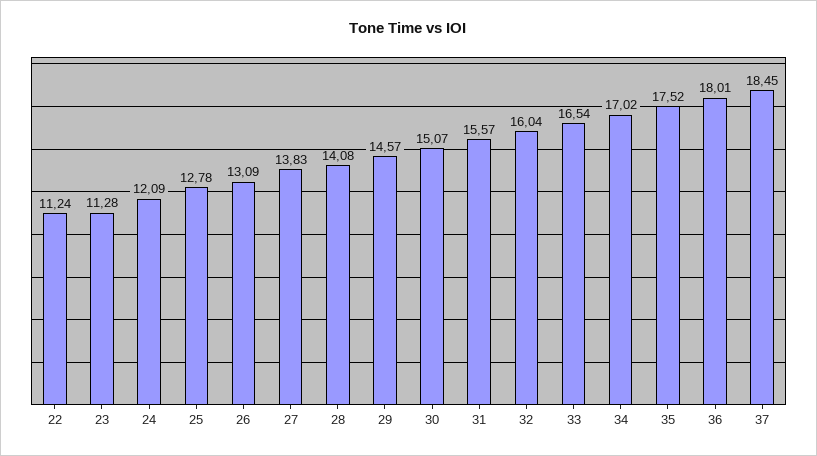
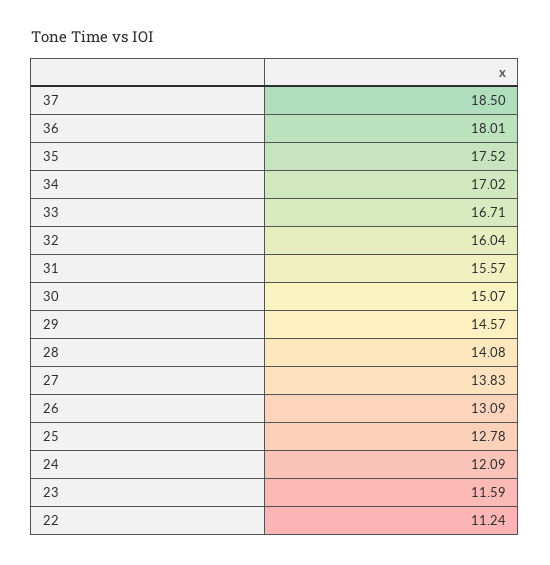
23: 11.28 -> 11.59
33: 16.54 -> 16.71
37: 18.45 -> 18.5

